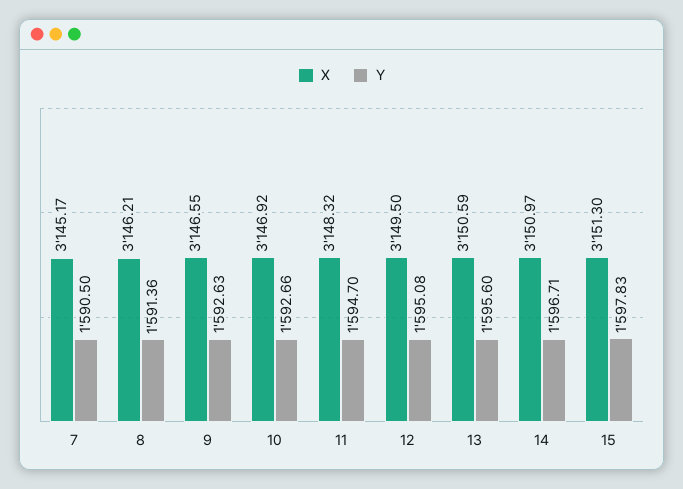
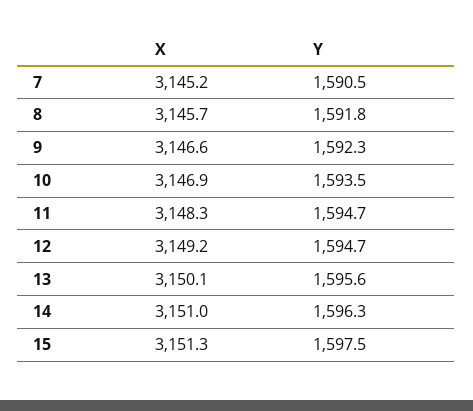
X, 8: 3146.21 -> 3145.7
Y, 8: 1591.36 -> 1591.8
Y, 9: 1592.63 -> 1592.3
Y, 10: 1592.66 -> 1593.5
X, 12: 3149.5 -> 3149.2
Y, 12: 1595.08 -> 1594.7
X, 13: 3150.59 -> 3150.1
Y, 14: 1596.71 -> 1596.3
Y, 15: 1597.83 -> 1597.5

